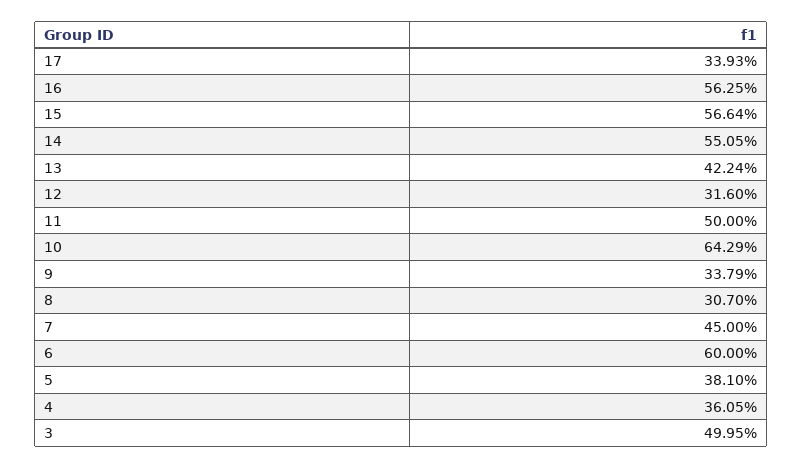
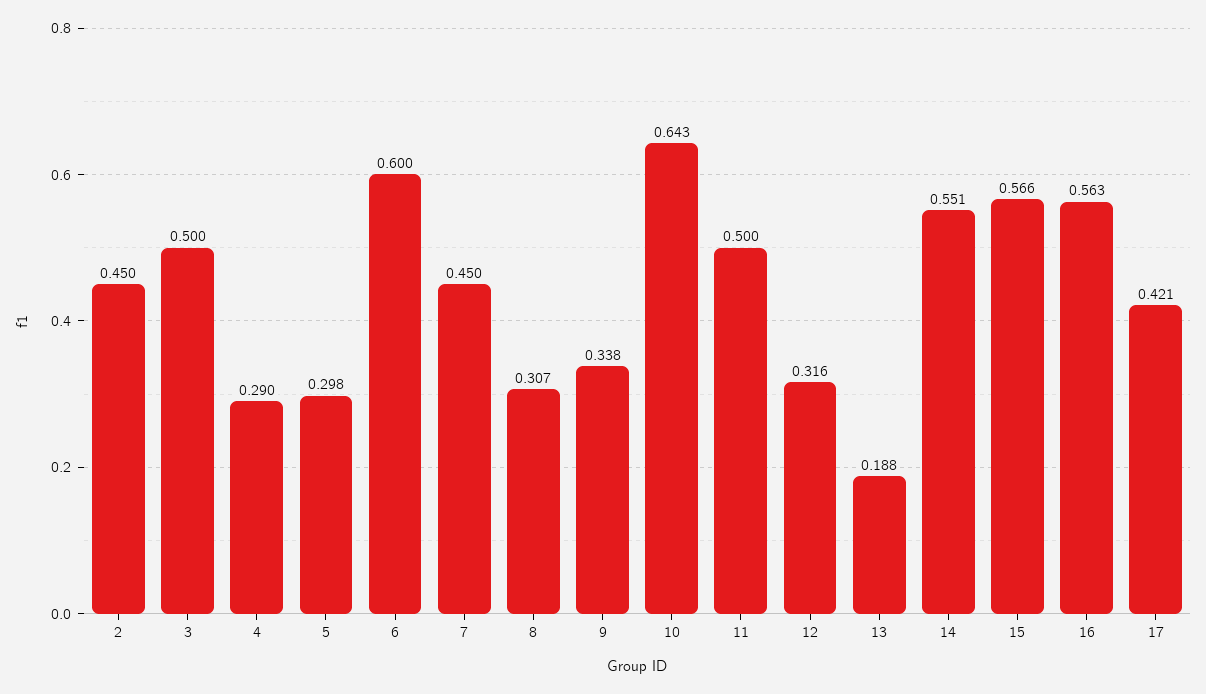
17: 0.3393 -> 0.421
13: 0.4224 -> 0.188
5: 0.381 -> 0.298
4: 0.3605 -> 0.29
2: none -> 0.45

